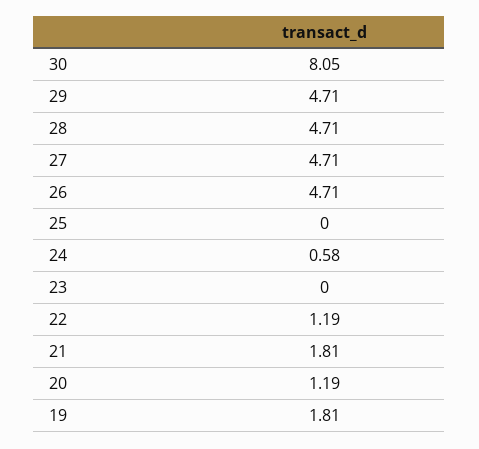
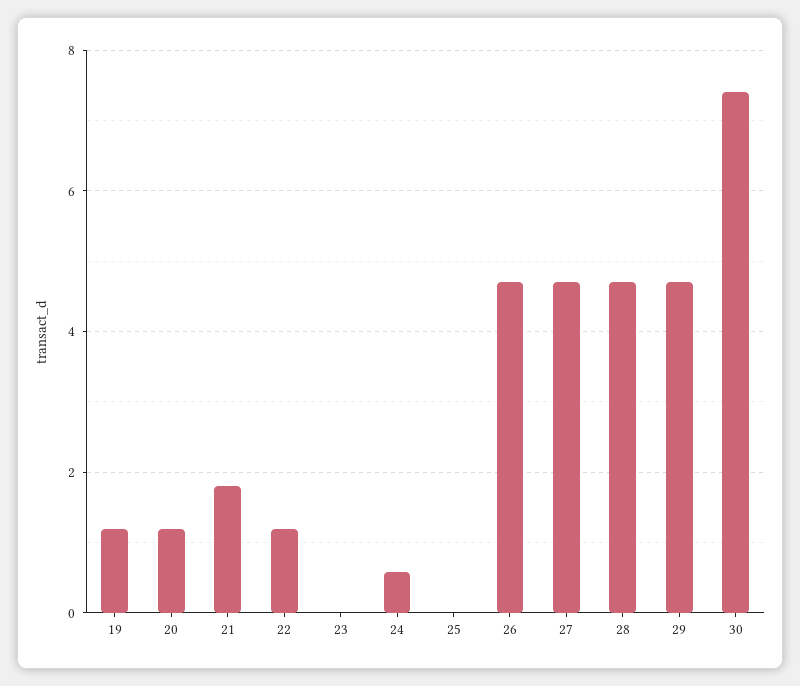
30: 8.05 -> 7.4
19: 1.81 -> 1.2

